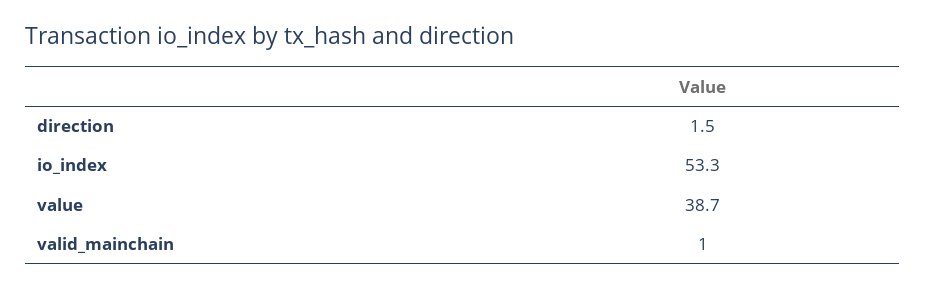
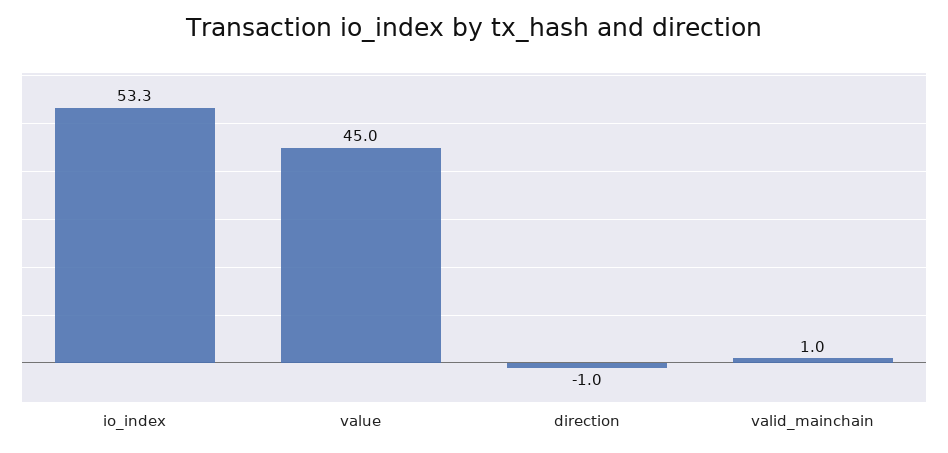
direction: 1.5 -> -1
value: 38.7 -> 45

